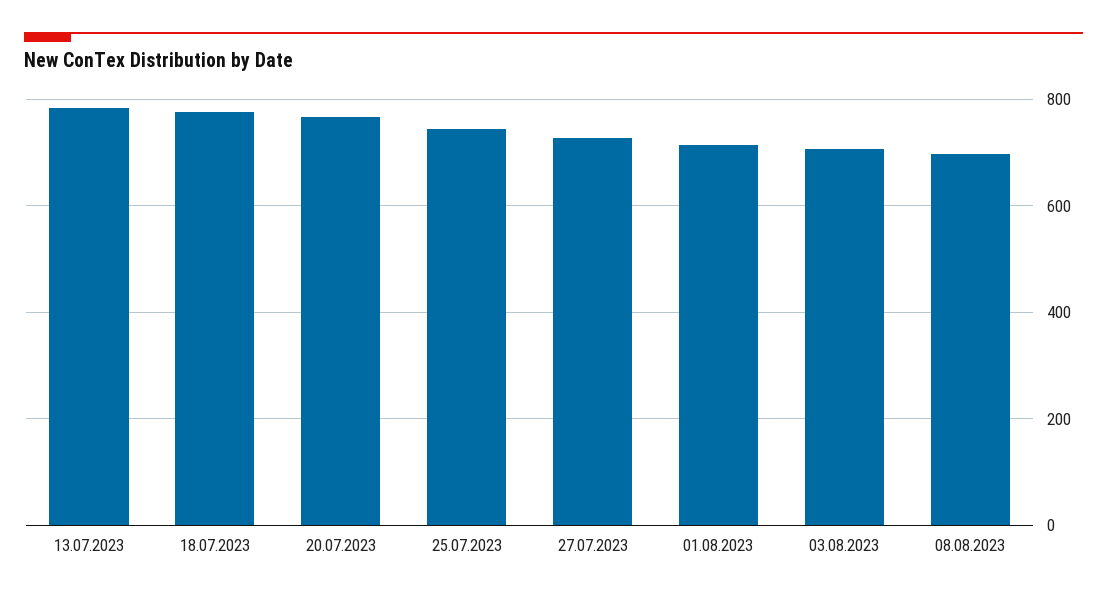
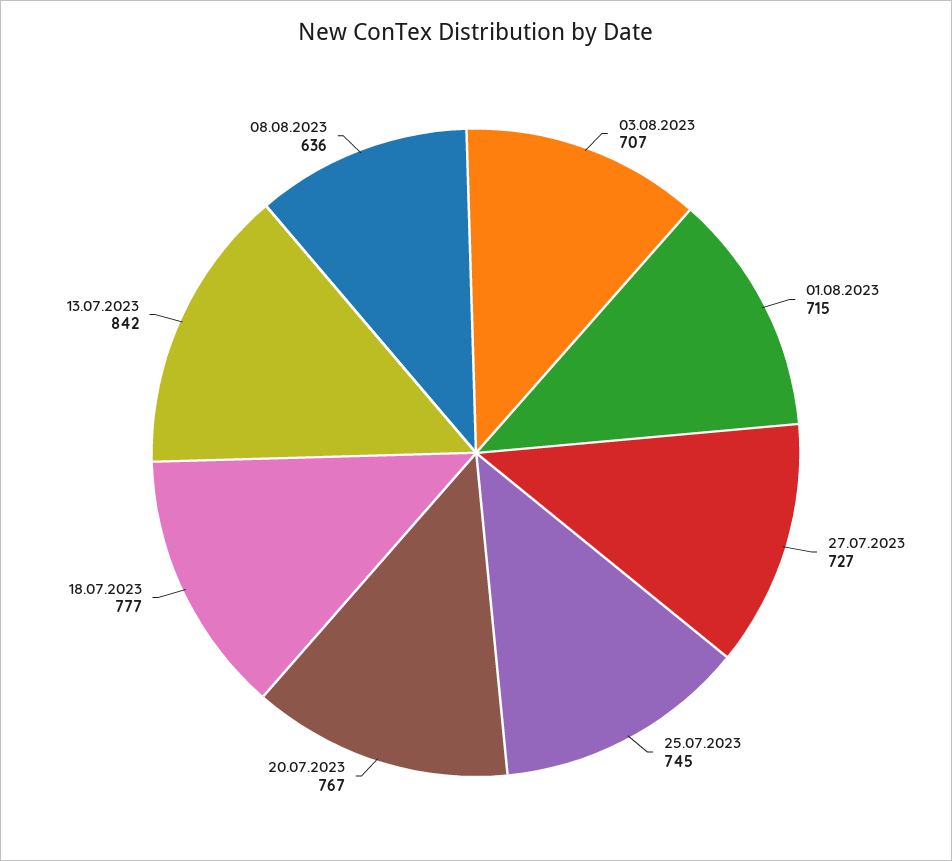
13.07.2023: 780 -> 842
08.08.2023: 700 -> 636

